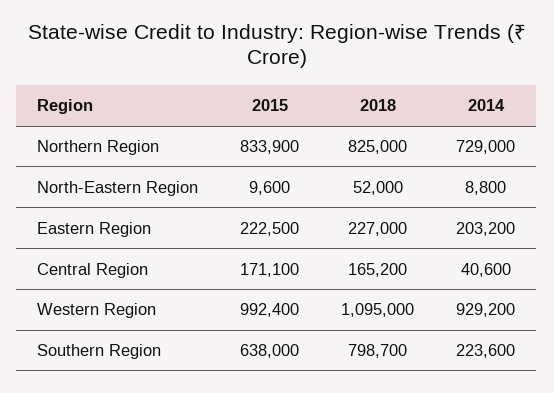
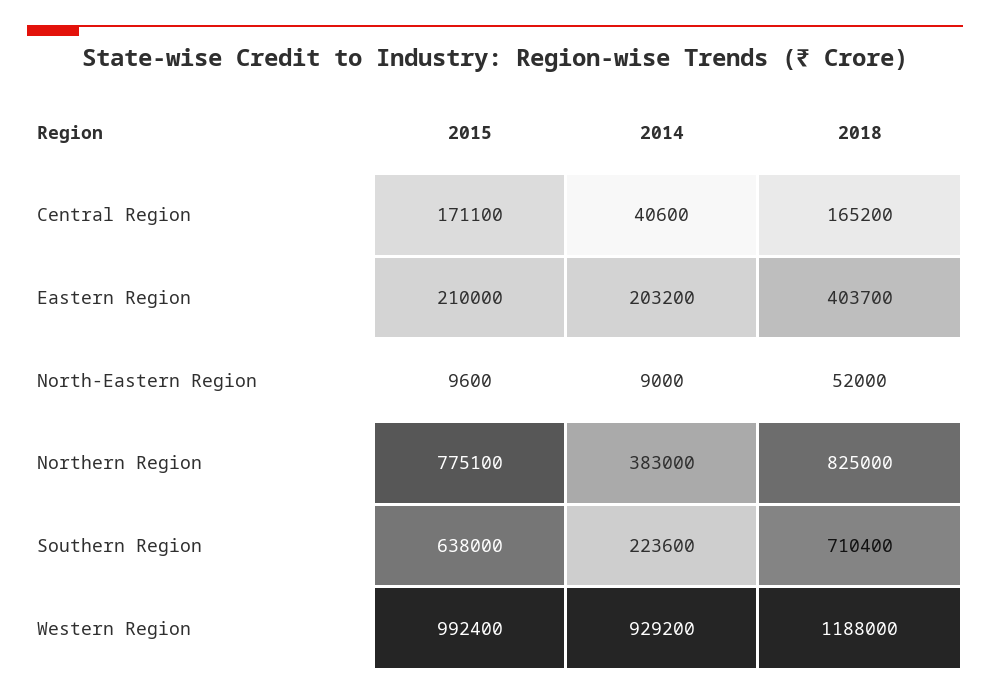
2015, Northern Region: 833900 -> 775100
2014, Northern Region: 729000 -> 383000
2014, North-Eastern Region: 8800 -> 9000
2015, Eastern Region: 222500 -> 210000
2018, Eastern Region: 227000 -> 403700
2018, Western Region: 1095000 -> 1188000
2018, Southern Region: 798700 -> 710400

